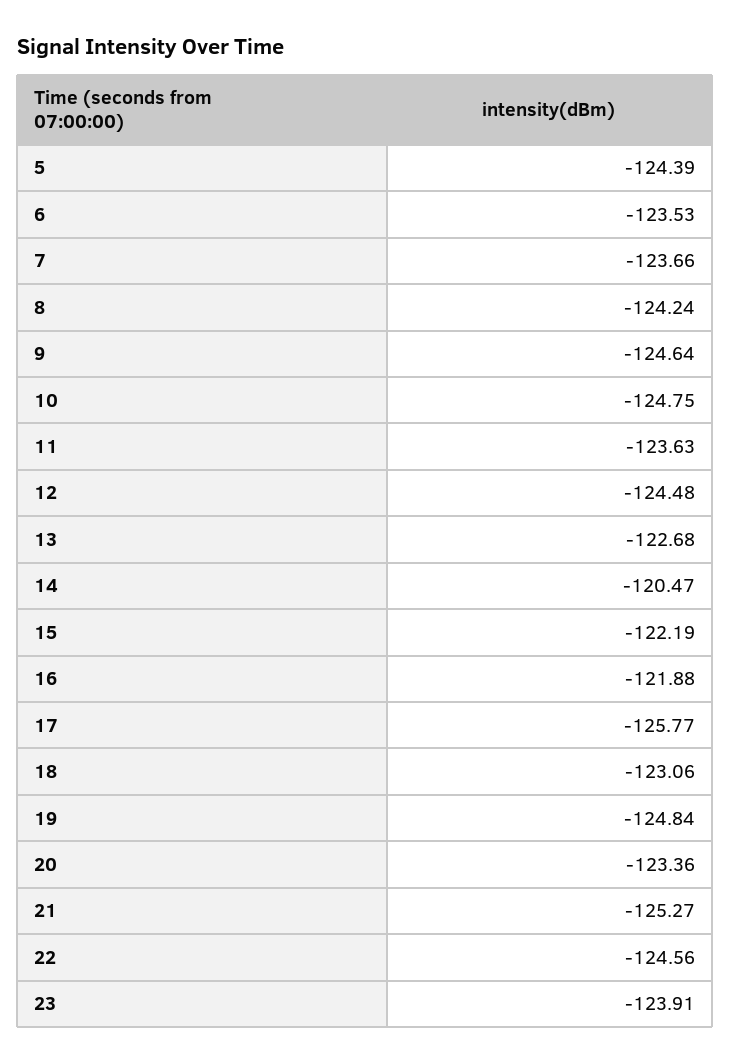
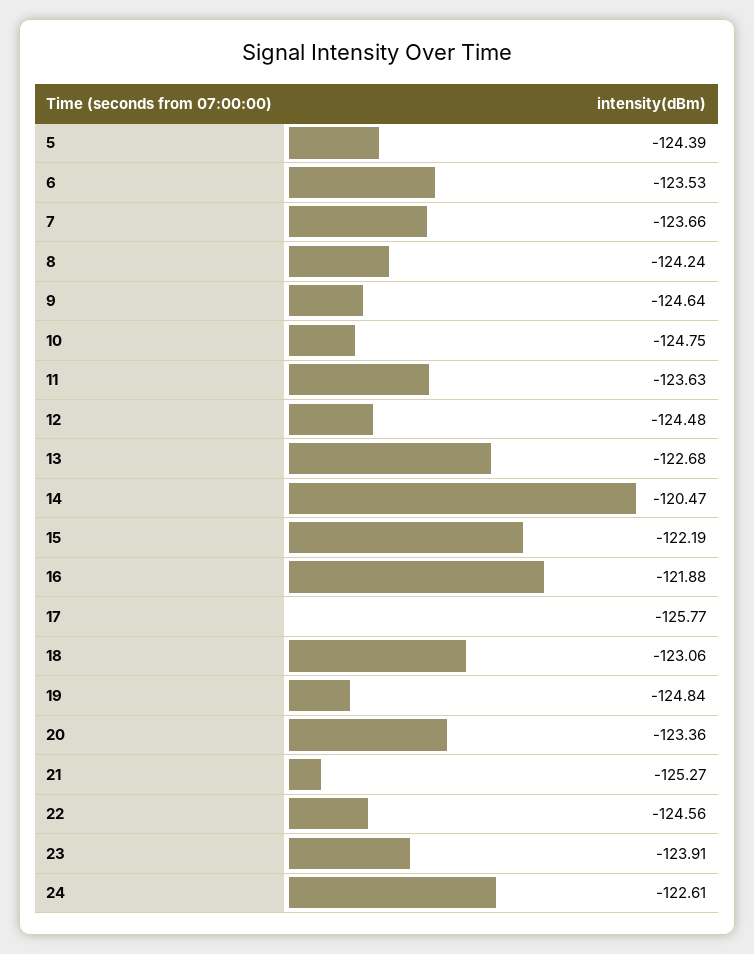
24: none -> -122.61

